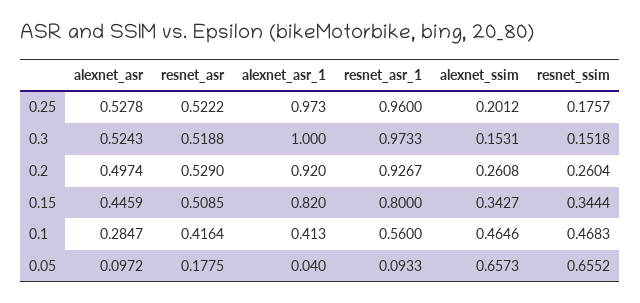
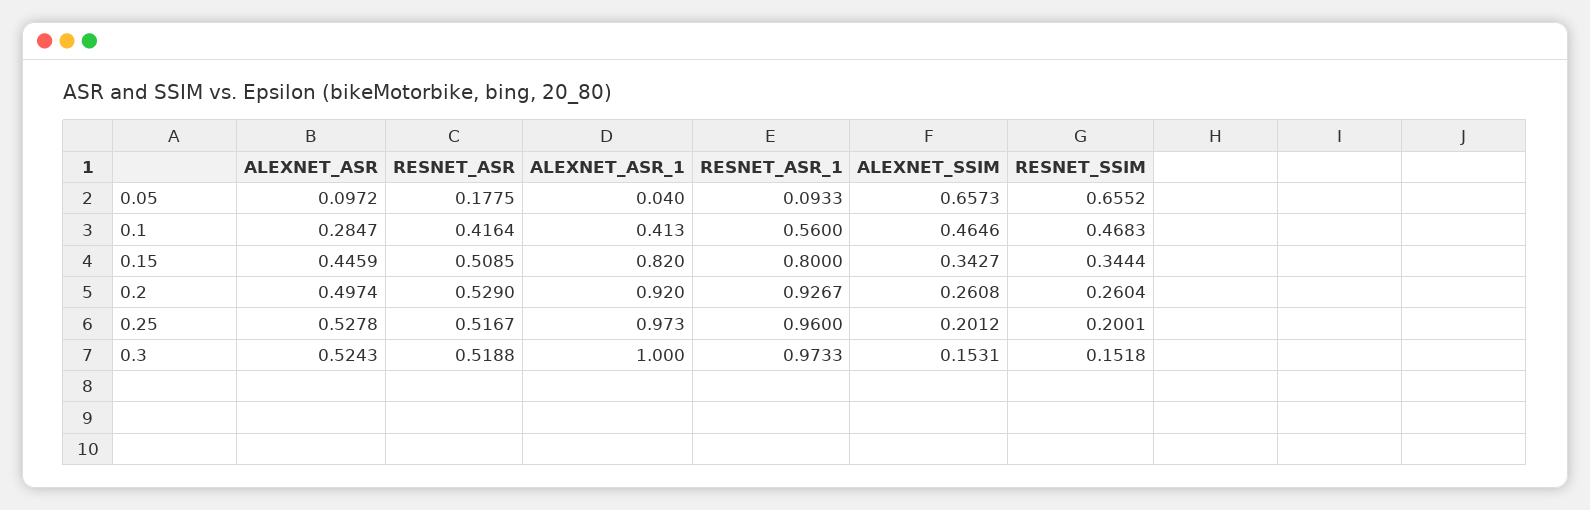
resnet_asr, 0.25: 0.5222 -> 0.5167
resnet_ssim, 0.25: 0.1757 -> 0.2001

